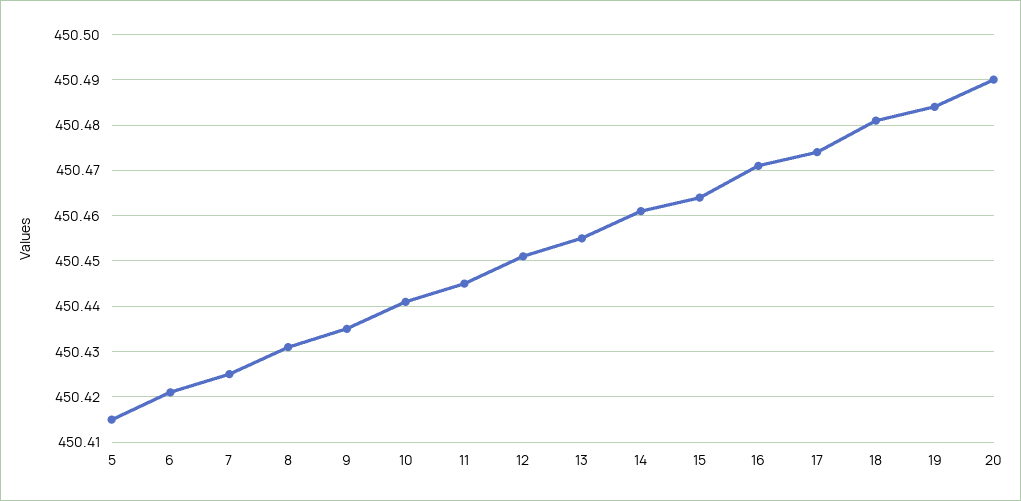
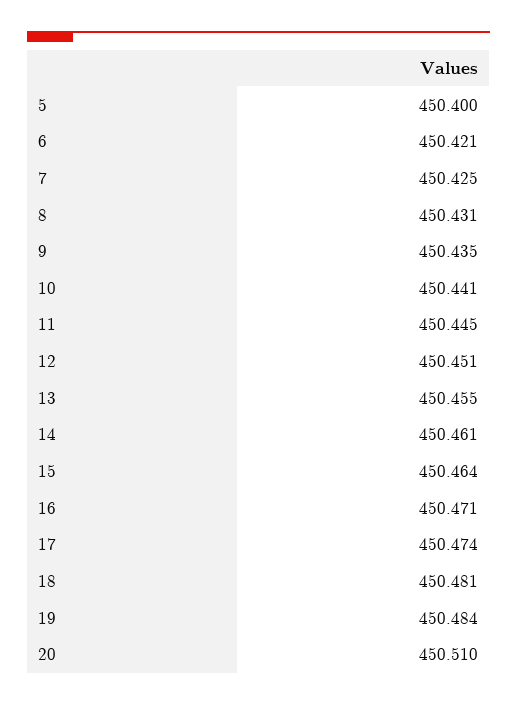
5: 450.415 -> 450.4
20: 450.49 -> 450.51

